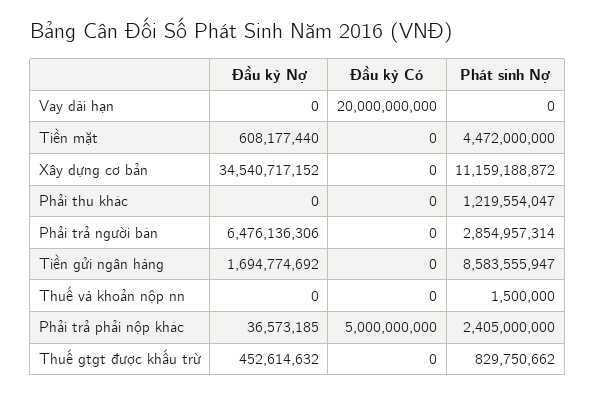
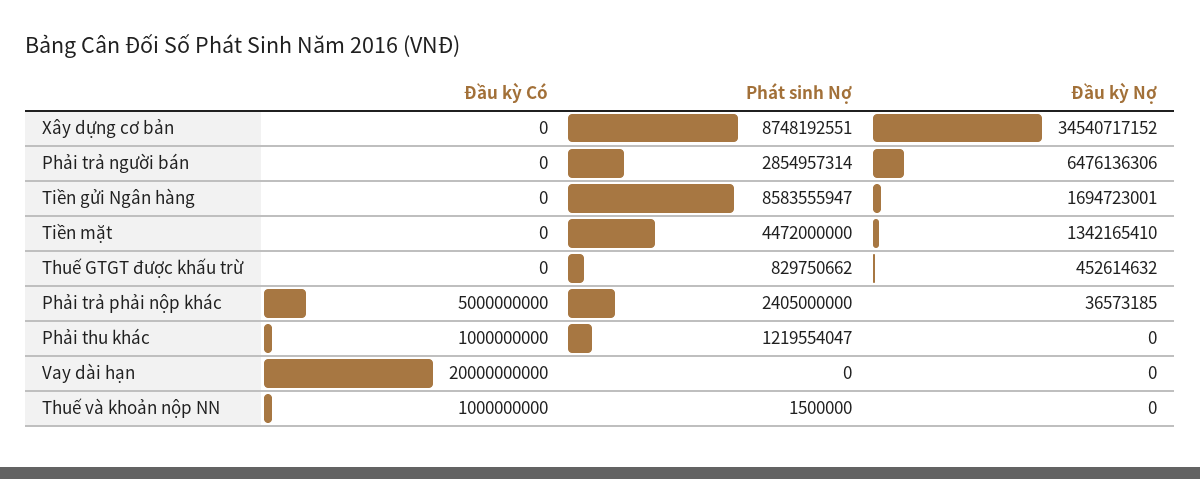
Đầu kỳ Nợ, Tiền mặt: 608177440 -> 1342165410
Phát sinh Nợ, Xây dựng cơ bản: 11159188872 -> 8748192551
Đầu kỳ Có, Phải thu khác: 0 -> 1000000000
Đầu kỳ Nợ, Tiền gửi ngân hàng: 1694774692 -> 1694723001
Đầu kỳ Có, Thuế và khoản nộp nn: 0 -> 1000000000

